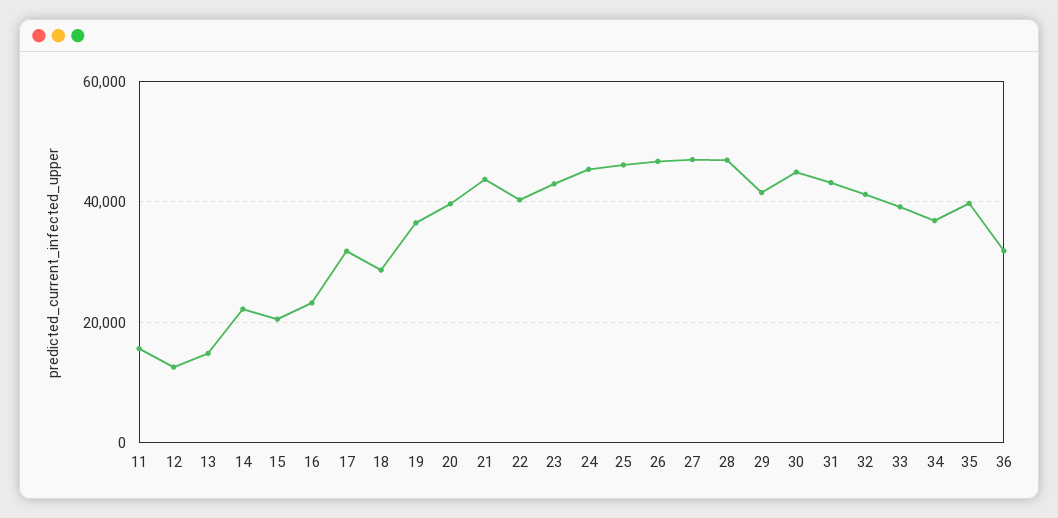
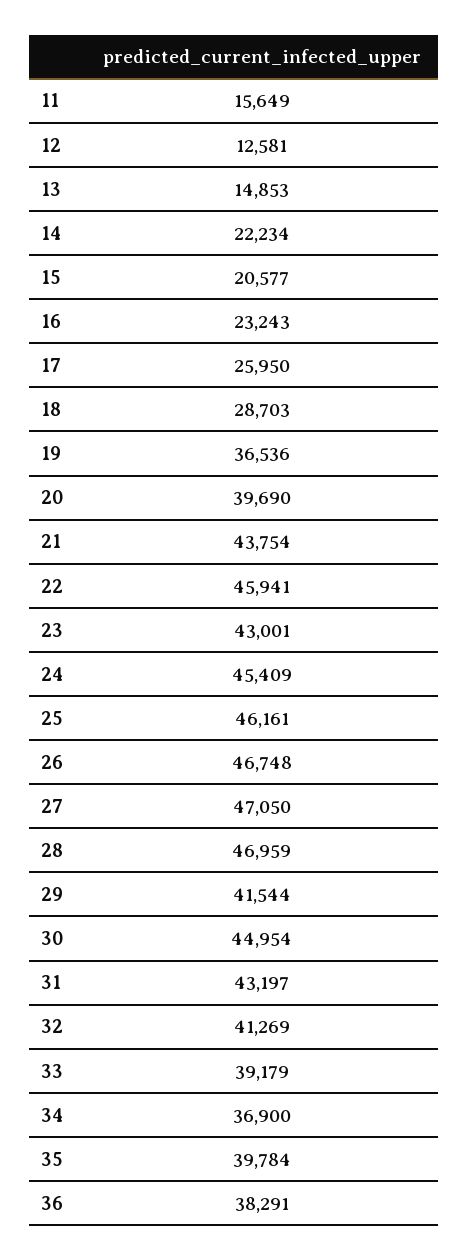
17: 32000 -> 25950
22: 40000 -> 45941
36: 32000 -> 38291

